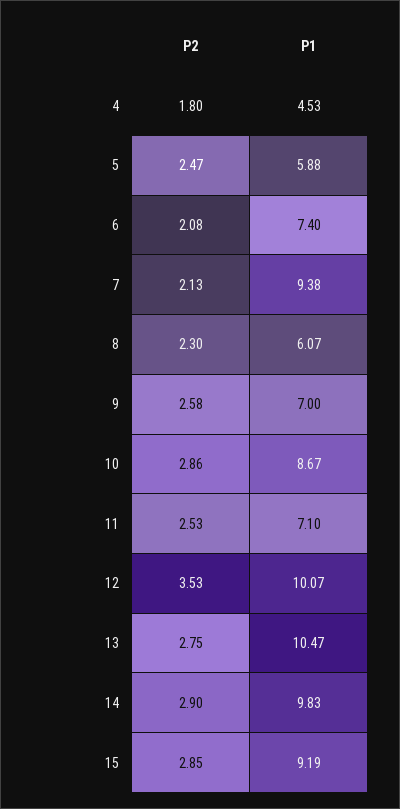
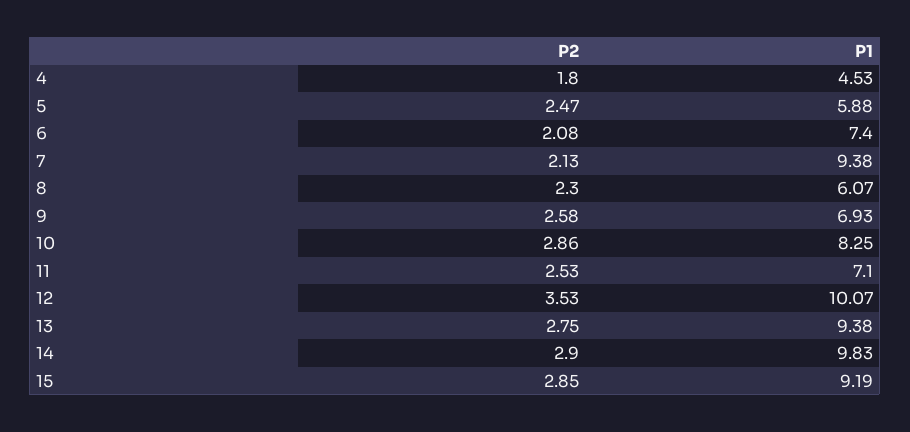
P1, 9: 7 -> 6.93
P1, 10: 8.67 -> 8.25
P1, 13: 10.47 -> 9.38

